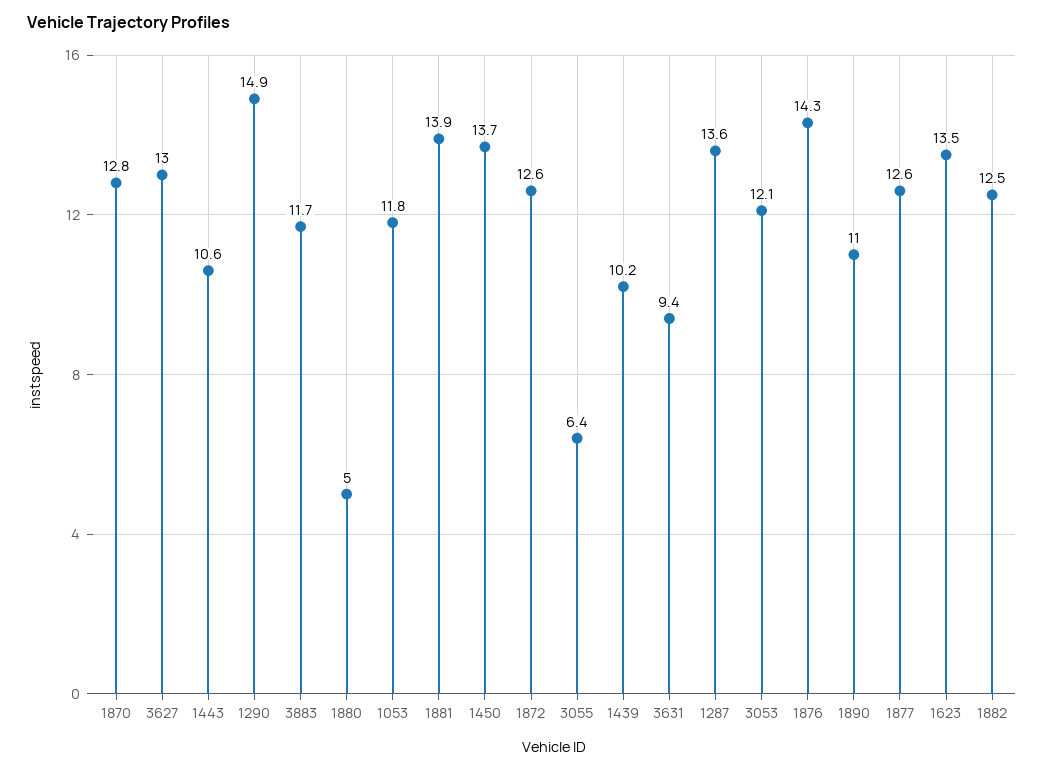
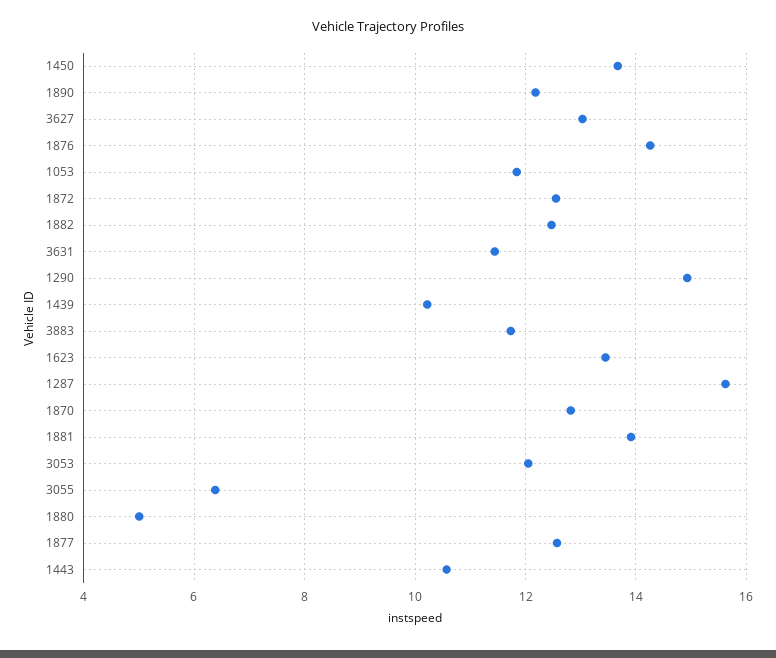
3631: 9.4 -> 11.4
1287: 13.6 -> 15.6
1890: 11 -> 12.2

